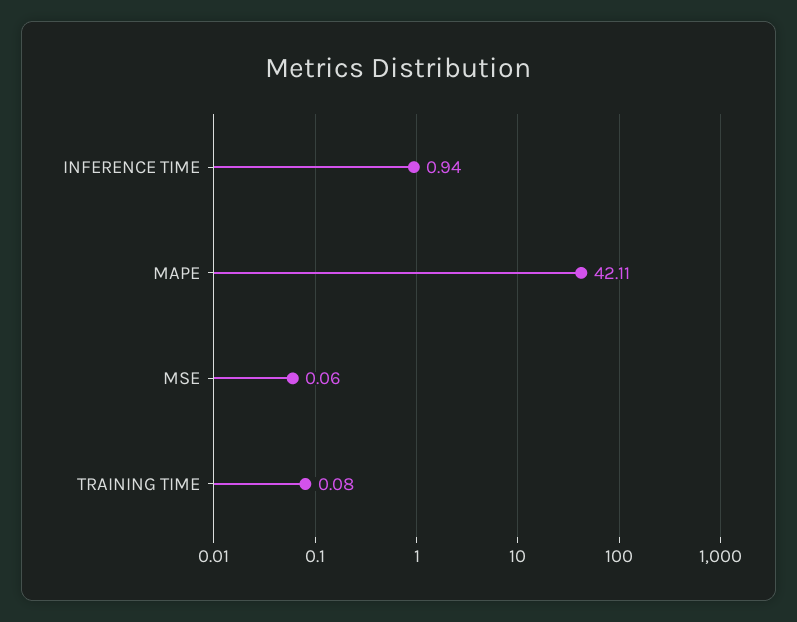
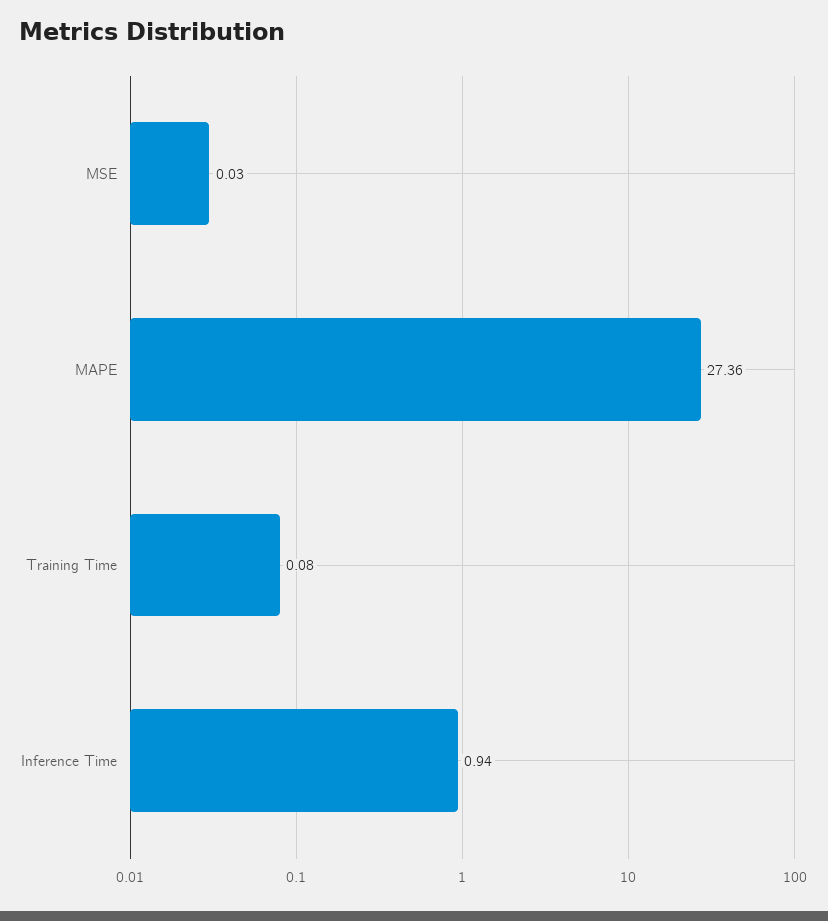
MAPE: 42.11 -> 27.36
MSE: 0.06 -> 0.03

